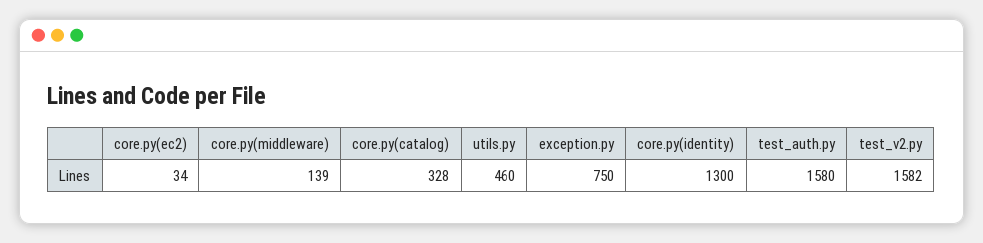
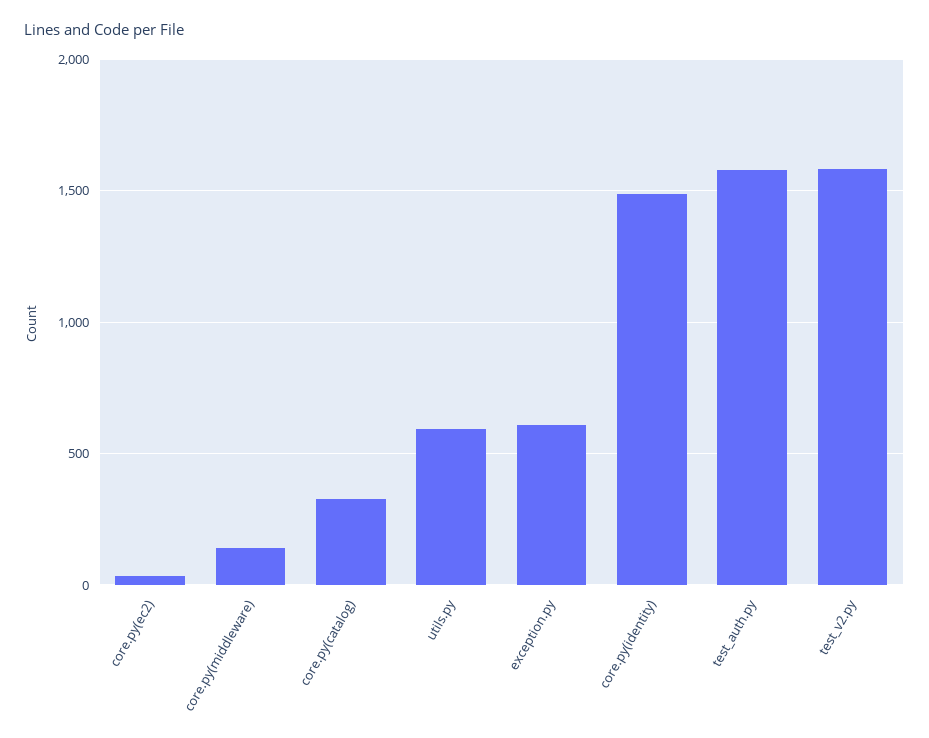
utils.py: 460 -> 600
exception.py: 750 -> 600
core.py(identity): 1300 -> 1500

